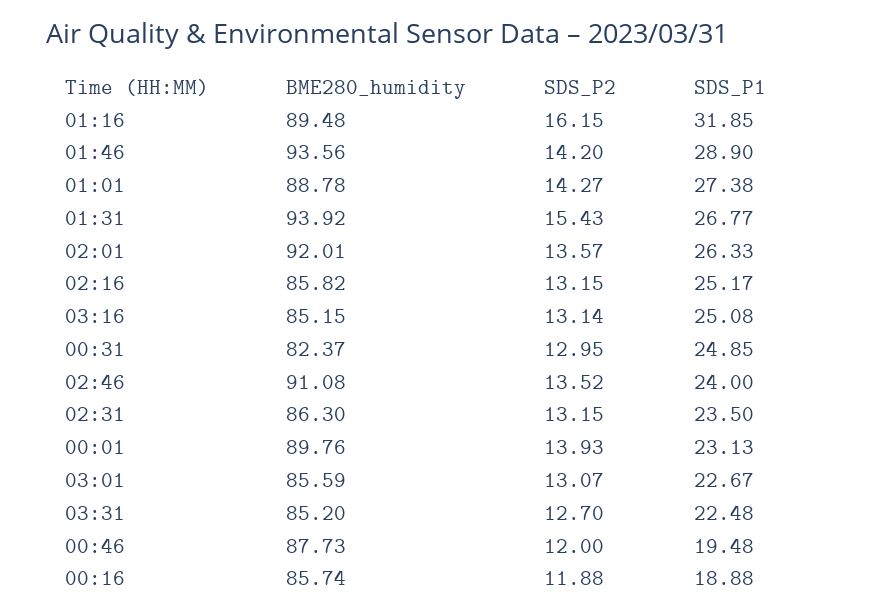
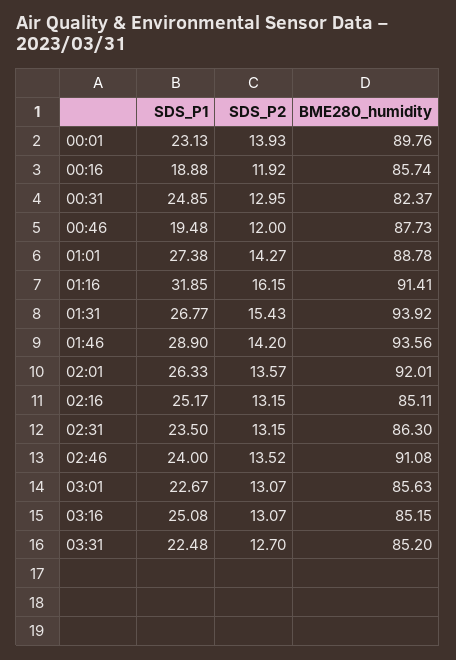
BME280_humidity, 01:16: 89.48 -> 91.41
BME280_humidity, 02:16: 85.82 -> 85.11
SDS_P2, 03:16: 13.14 -> 13.07
BME280_humidity, 03:01: 85.59 -> 85.63
SDS_P2, 00:16: 11.88 -> 11.92

